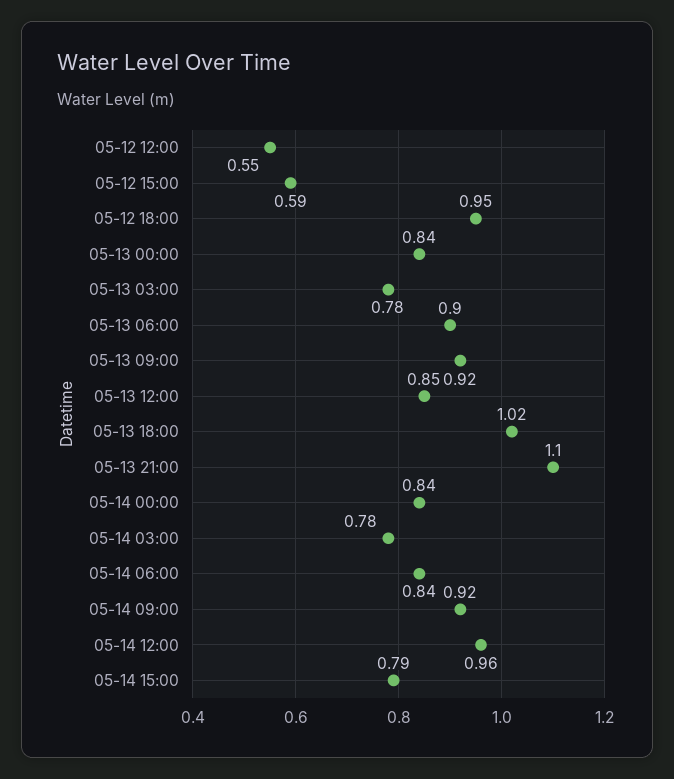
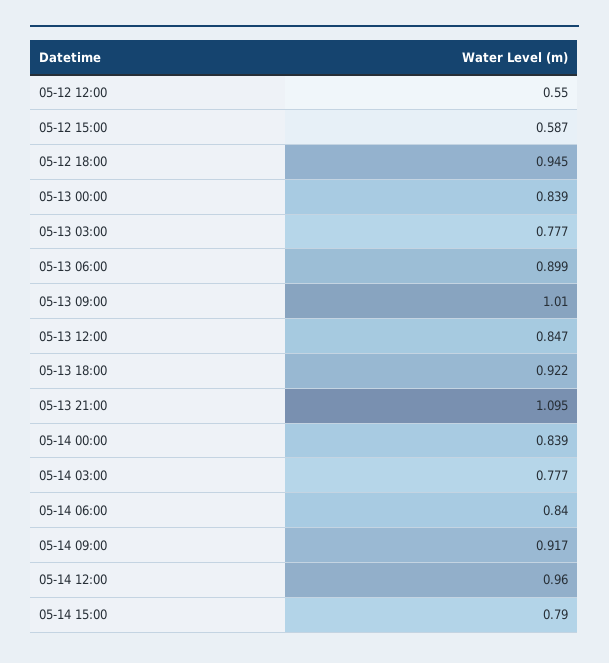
05-13 09:00: 0.92 -> 1.01
05-13 18:00: 1.02 -> 0.922

